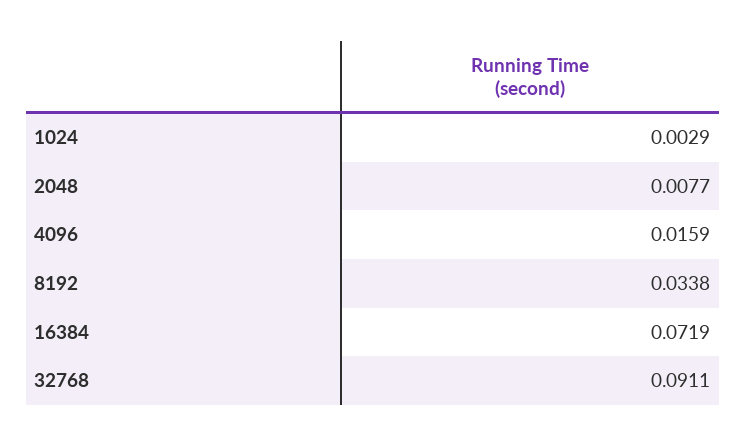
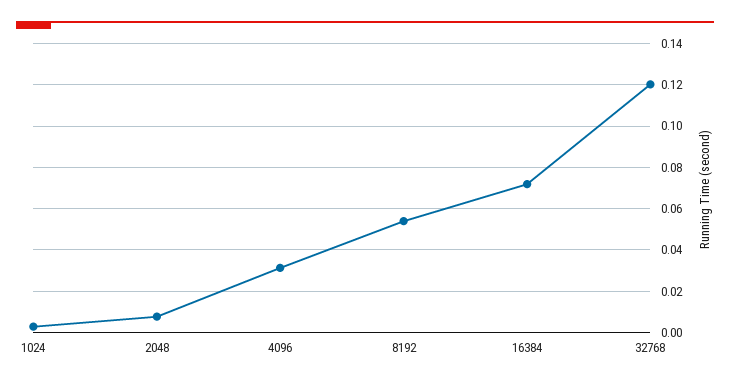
4096: 0.0159 -> 0.03
8192: 0.0338 -> 0.055
32768: 0.0911 -> 0.12

